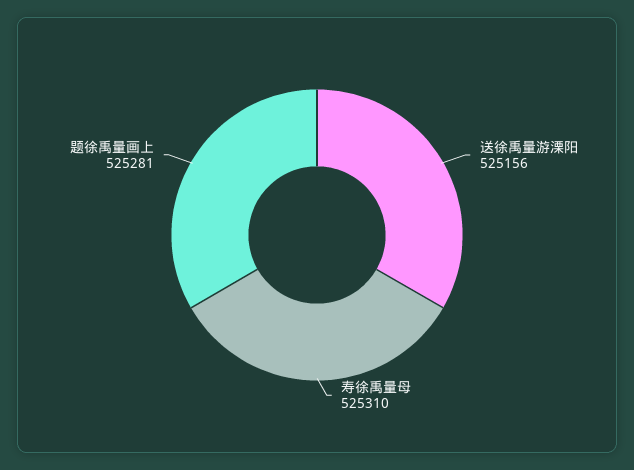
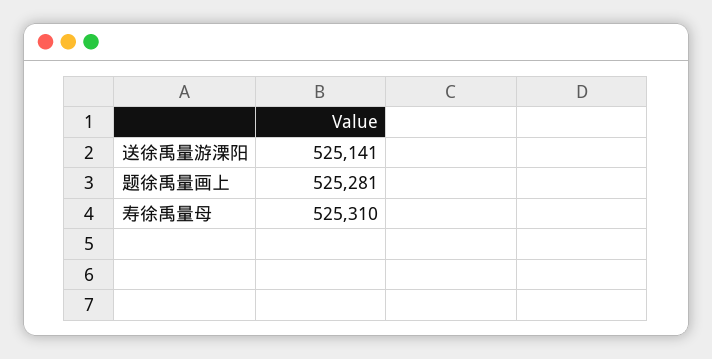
送徐禹量游溧阳: 525156 -> 525141

